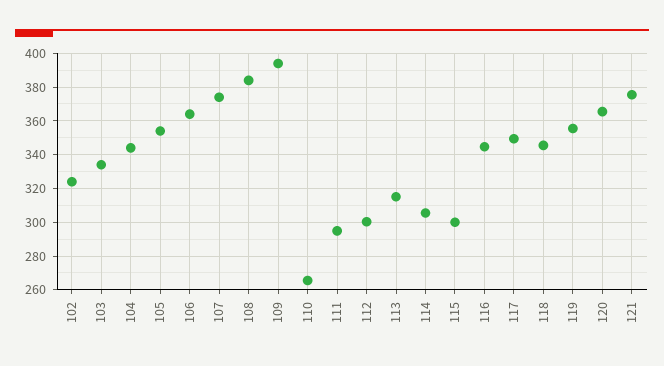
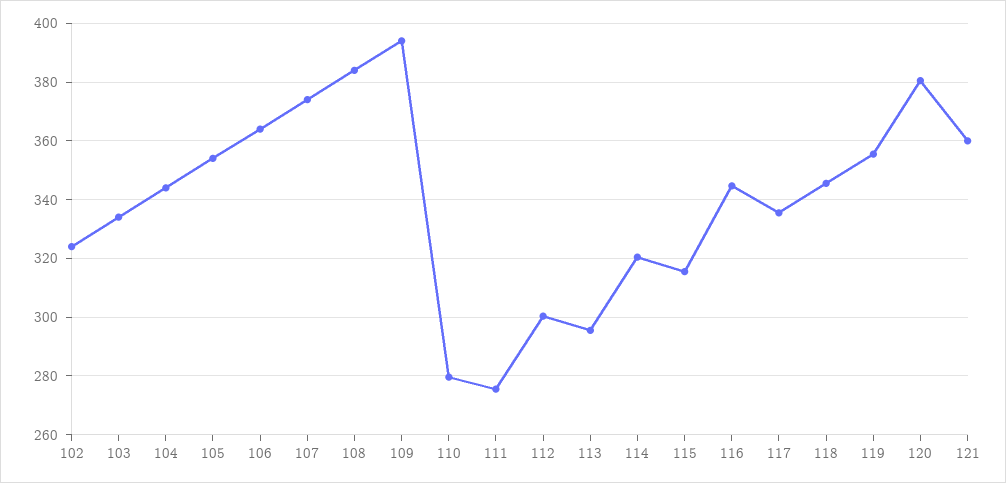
110: 265 -> 280
111: 295 -> 275
113: 315 -> 295
114: 305 -> 320
115: 300 -> 315
117: 350 -> 335
120: 365 -> 380
121: 375 -> 360

